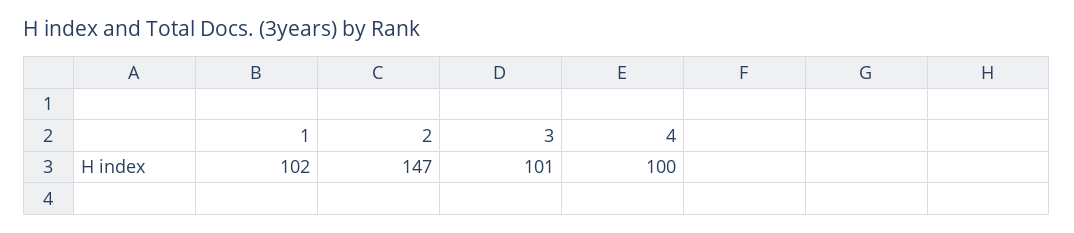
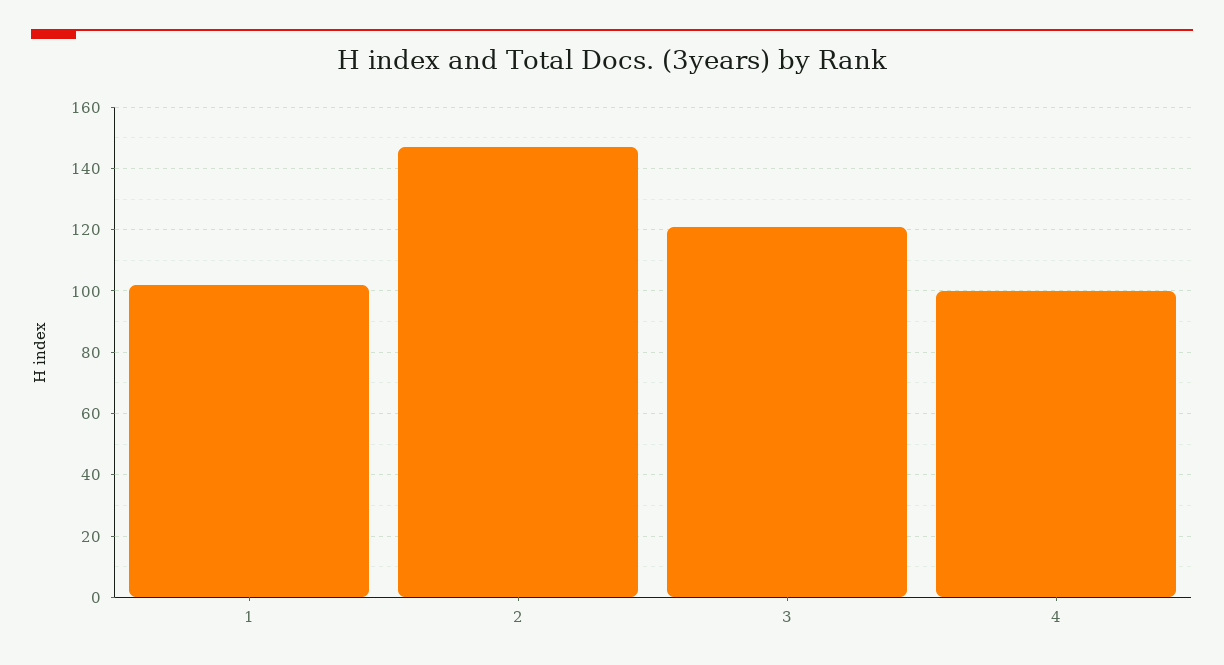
3: 101 -> 120

